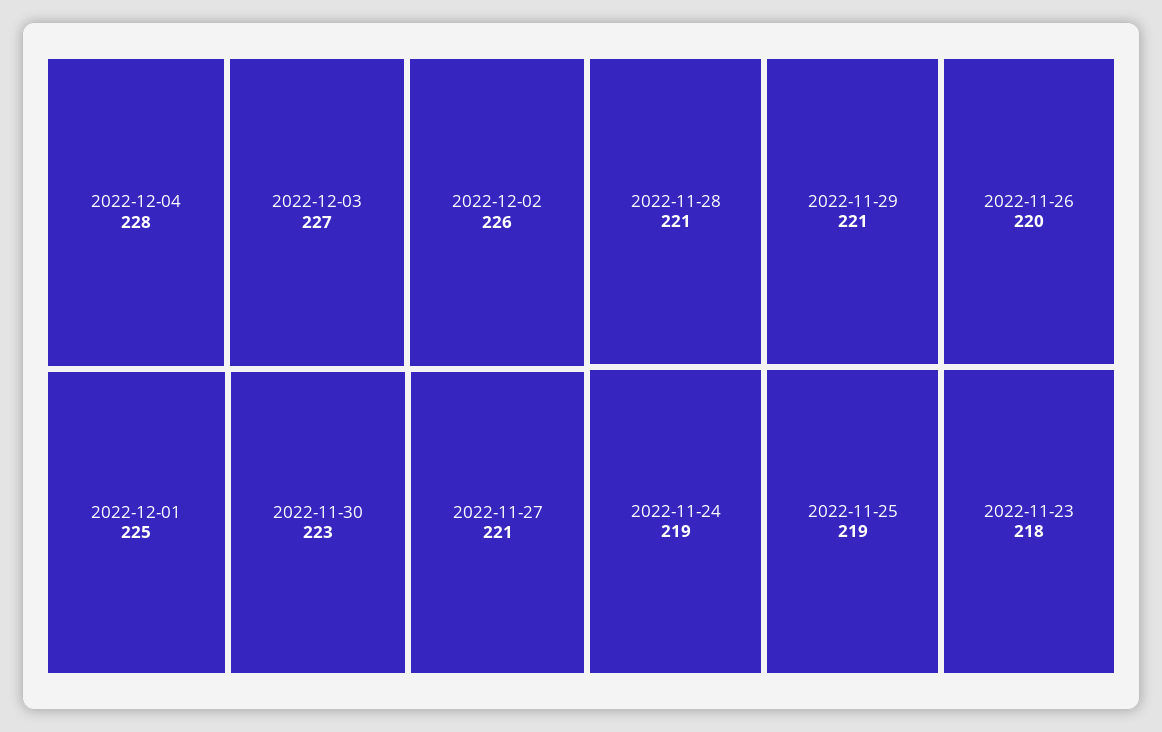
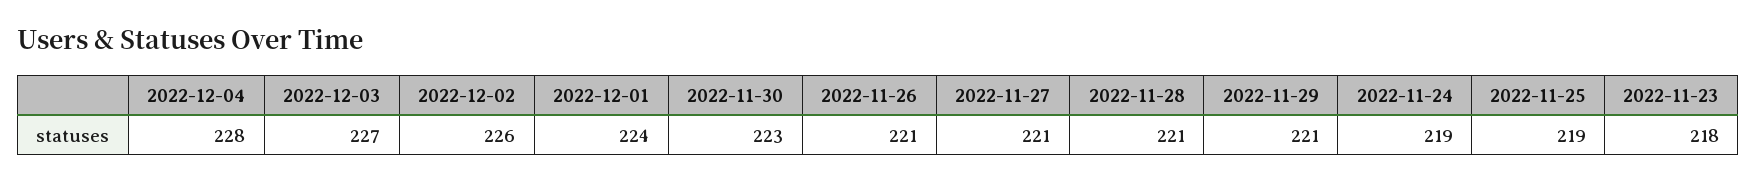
2022-12-01: 225 -> 224
2022-11-26: 220 -> 221

